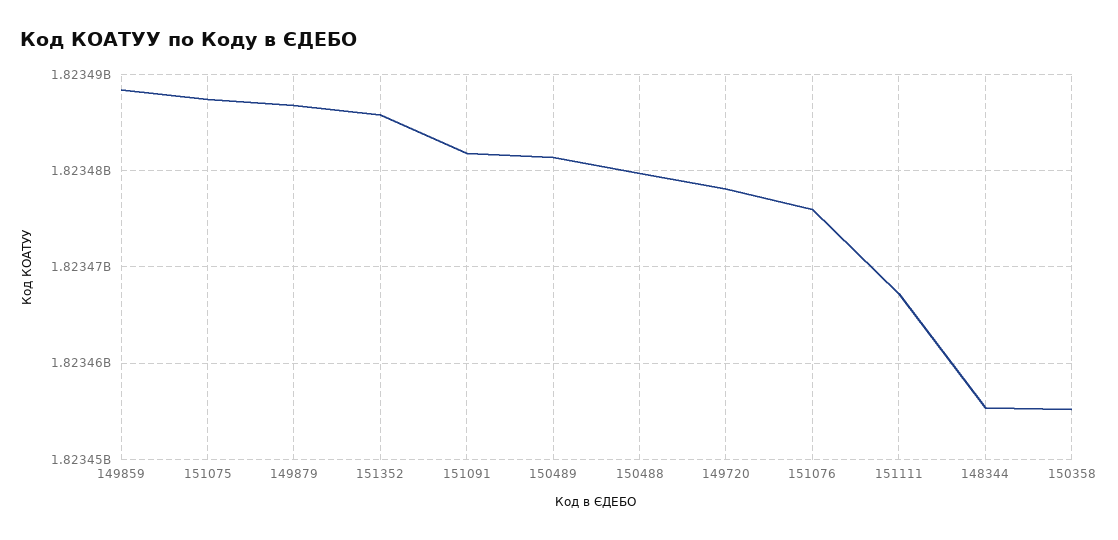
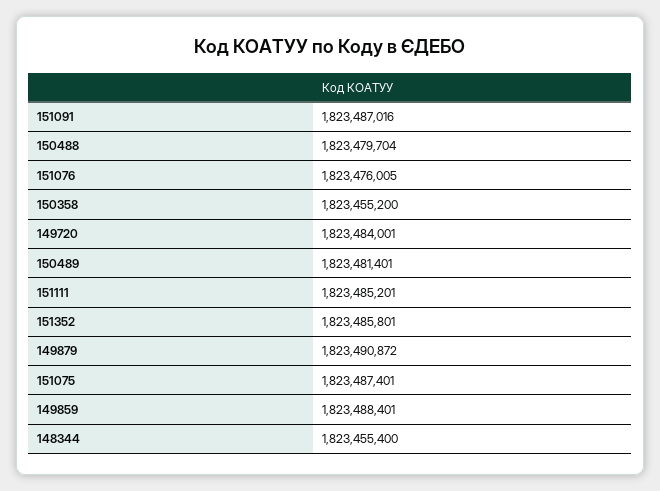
149879: 1823487000 -> 1823490872
151091: 1823482000 -> 1823487016
149720: 1823478000 -> 1823484001
151111: 1823467000 -> 1823485201

